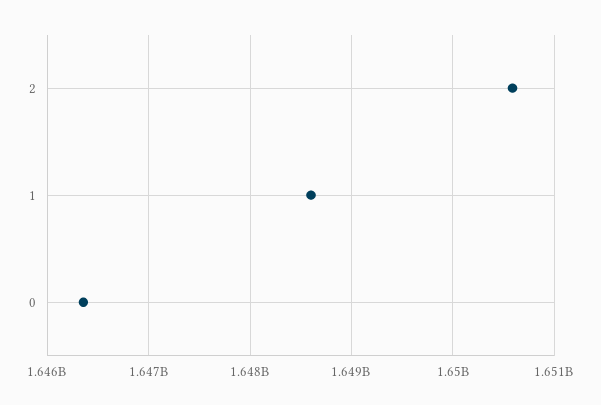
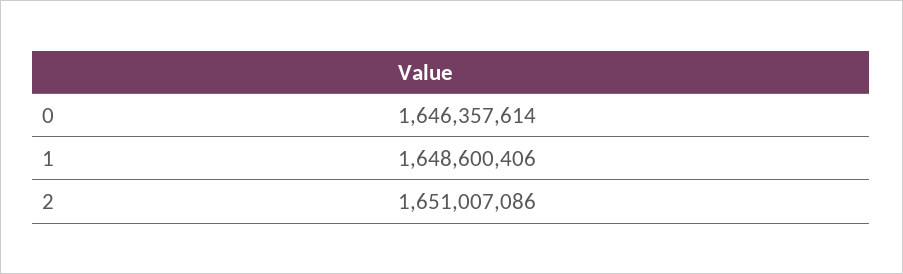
2: 1650600000 -> 1651007086

